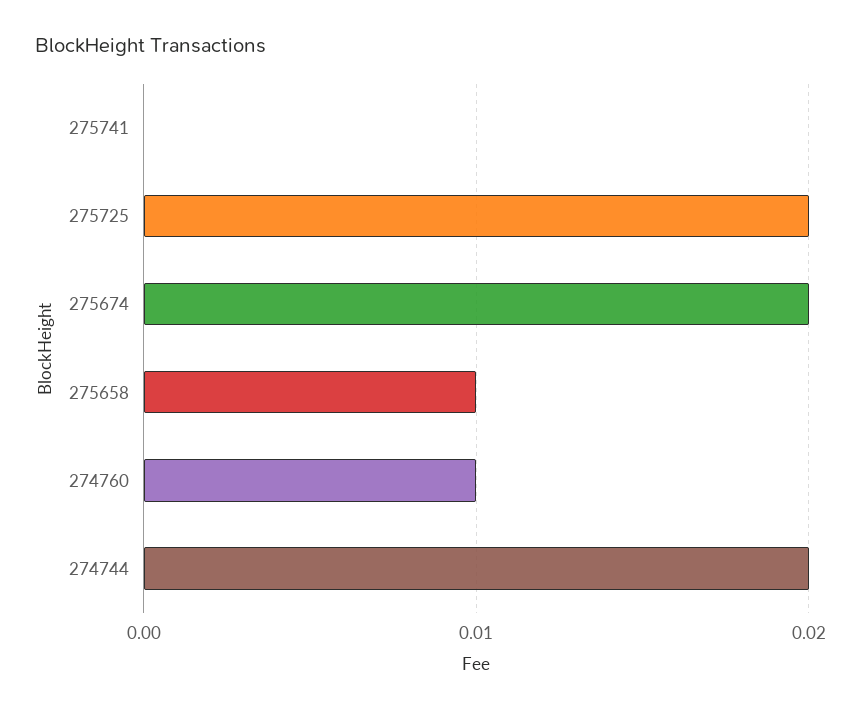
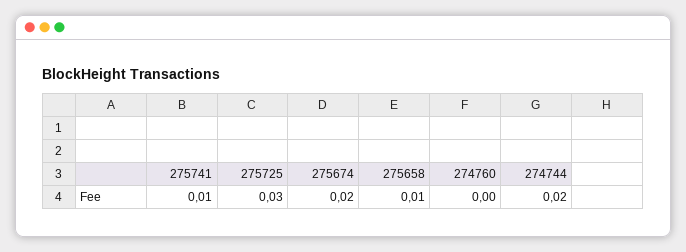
275741: 0 -> 0.01
275725: 0.02 -> 0.03
274760: 0.01 -> 0

